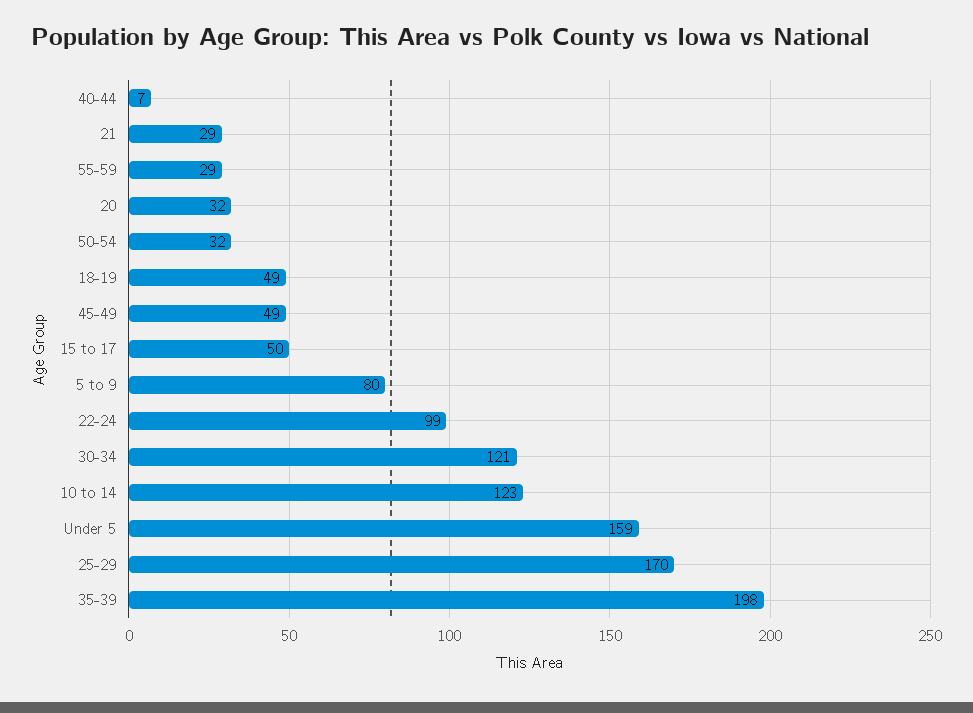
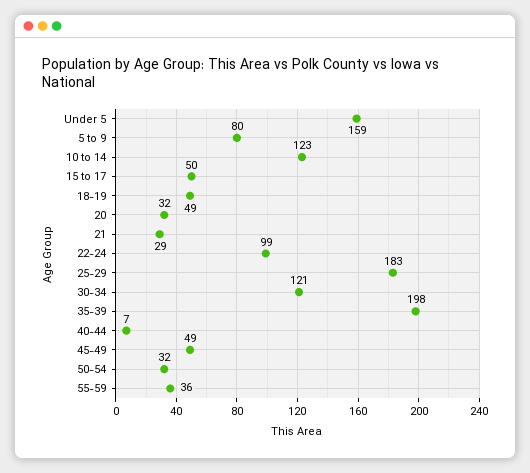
55-59: 29 -> 36
25-29: 170 -> 183

